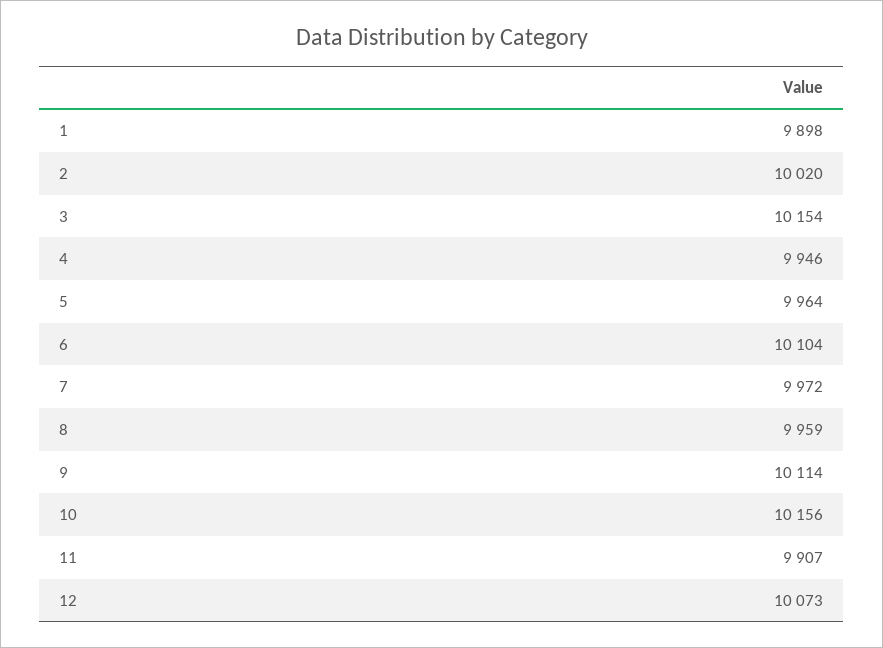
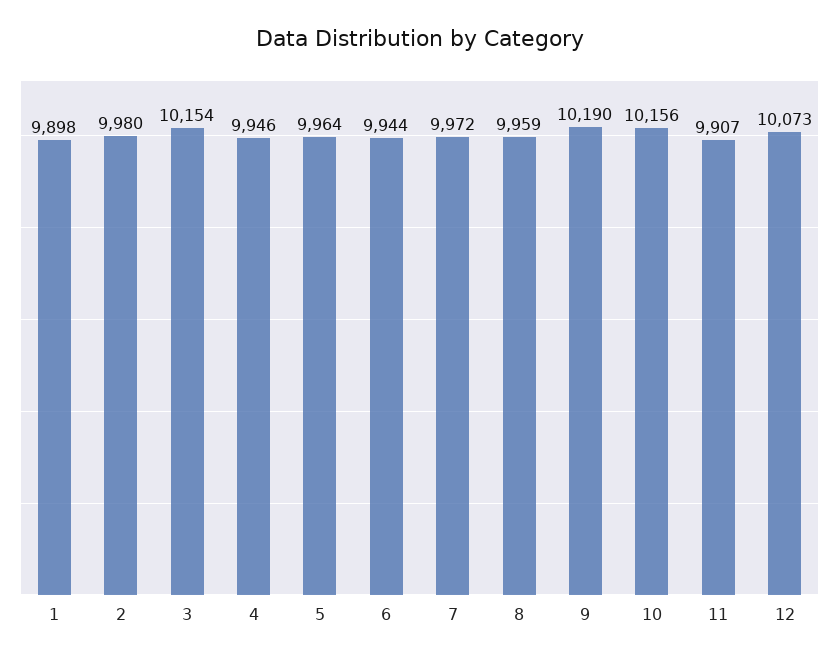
2: 10020 -> 9980
6: 10104 -> 9944
9: 10114 -> 10190

